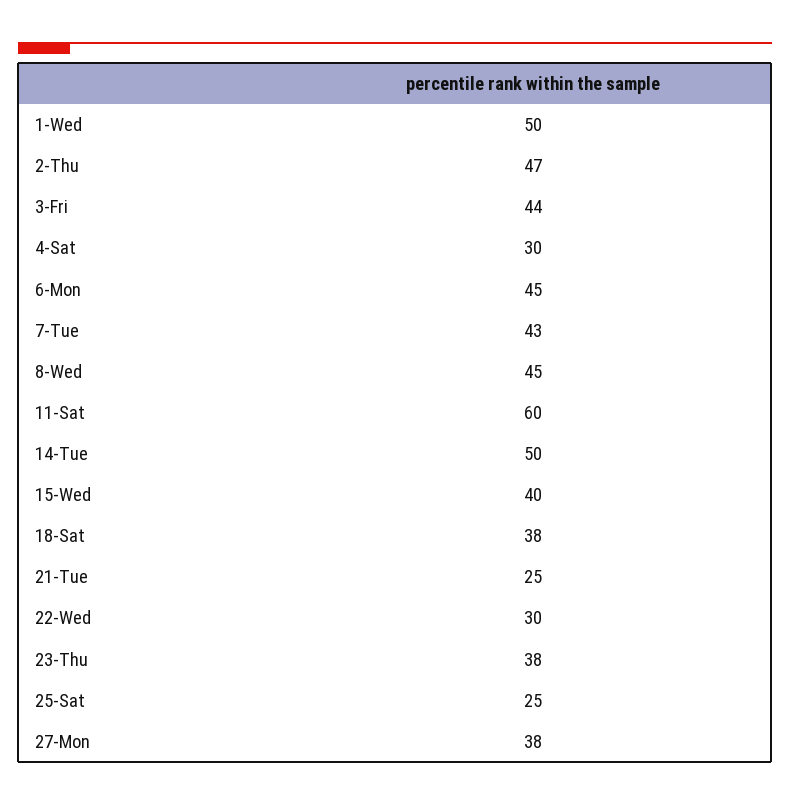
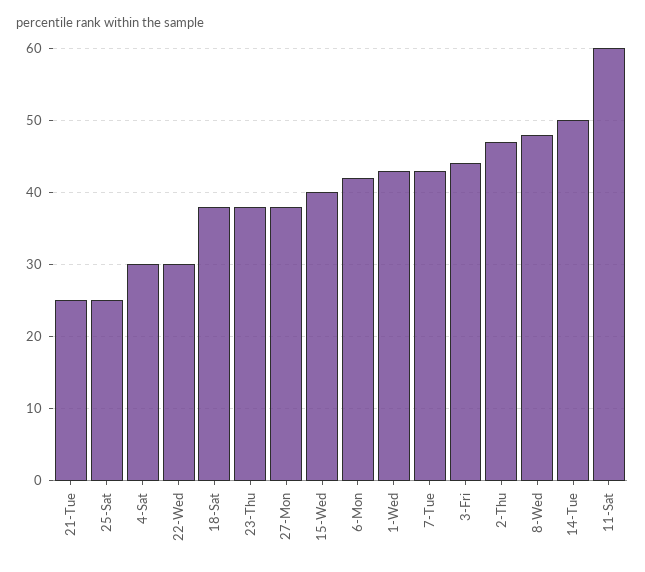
1-Wed: 50 -> 43
6-Mon: 45 -> 42
8-Wed: 45 -> 48

